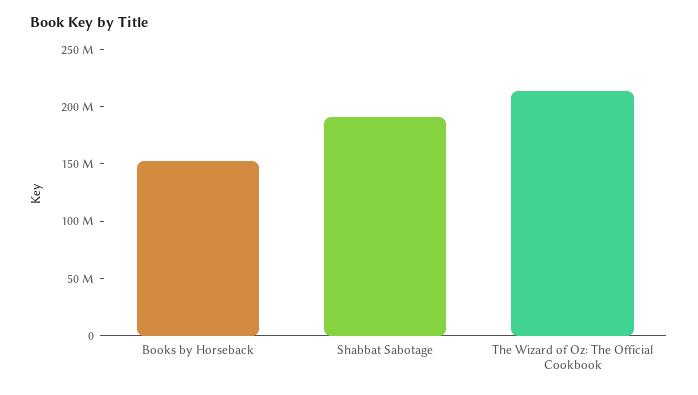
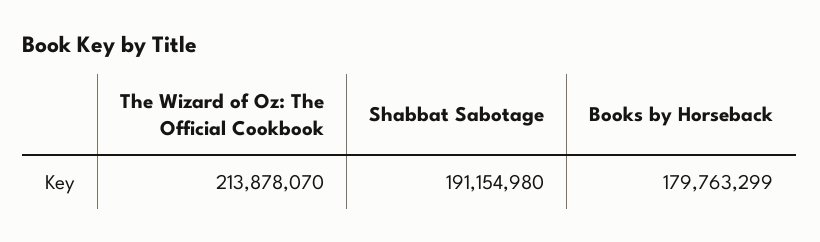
Books by Horseback: 150000000 -> 179763299

